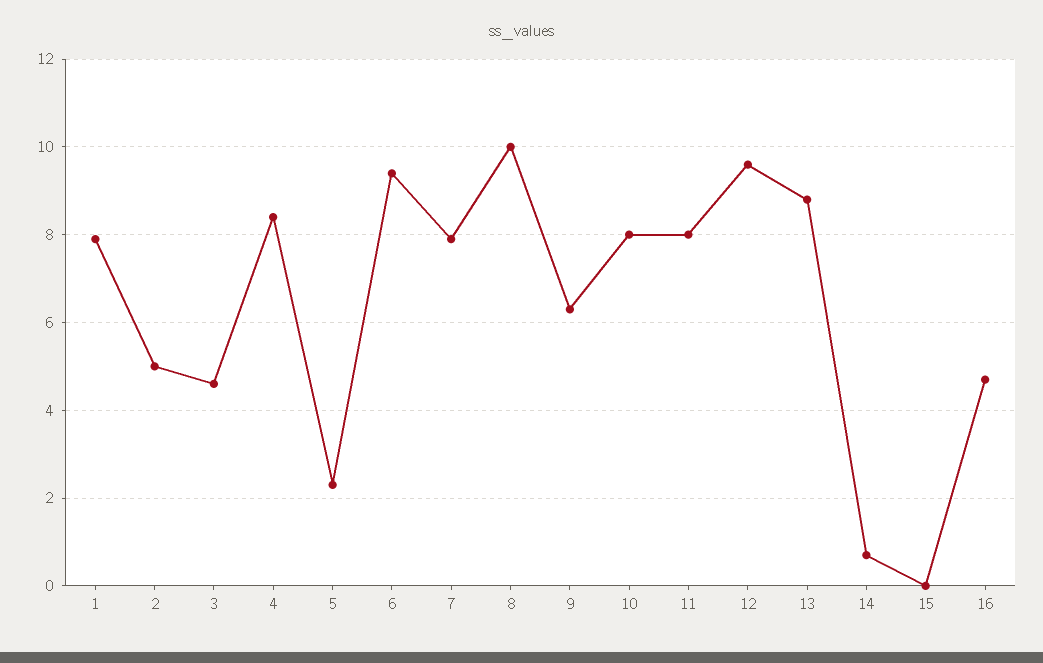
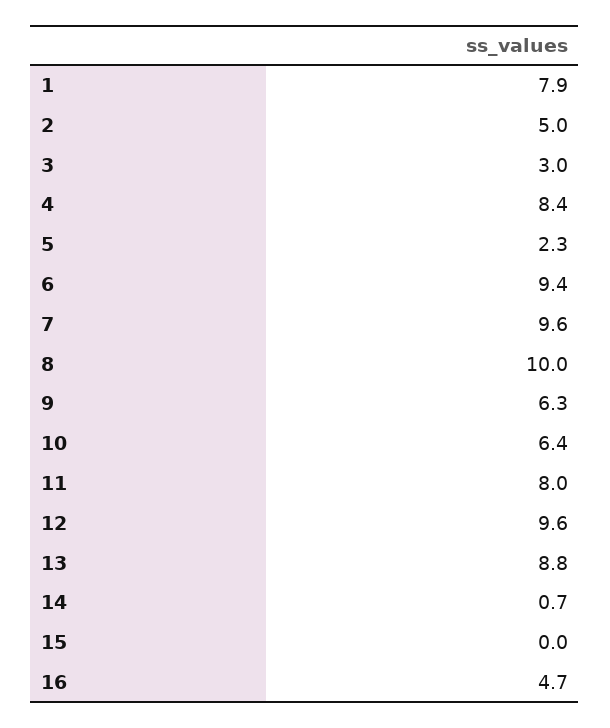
3: 4.5 -> 3
7: 8 -> 9.6
10: 8 -> 6.4

